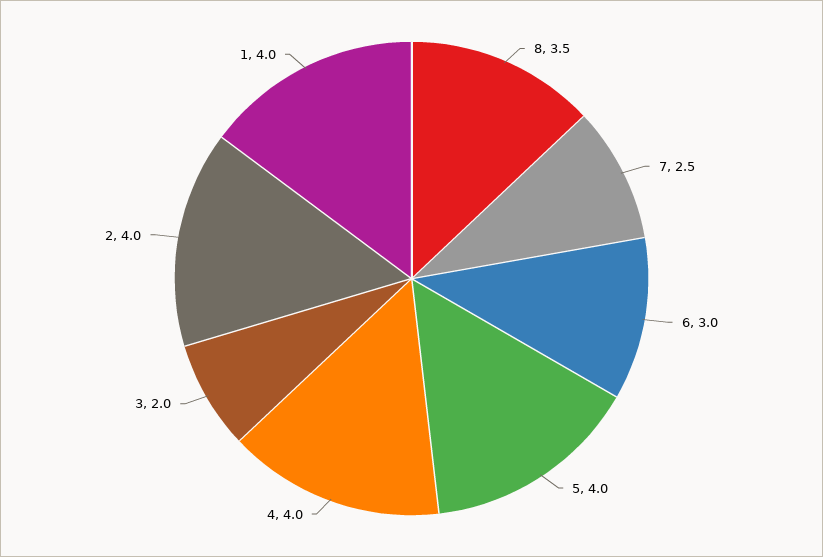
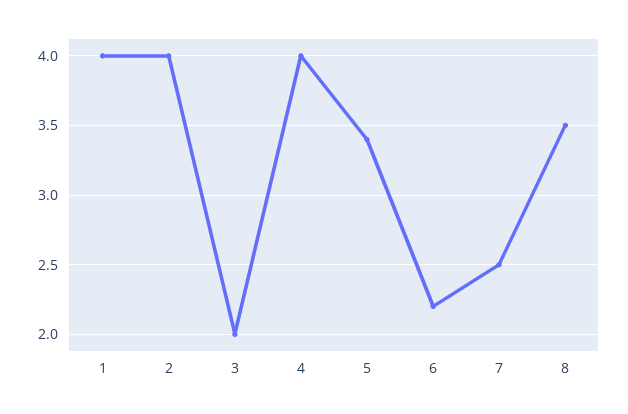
6: 3 -> 2.2
5: 4 -> 3.4

